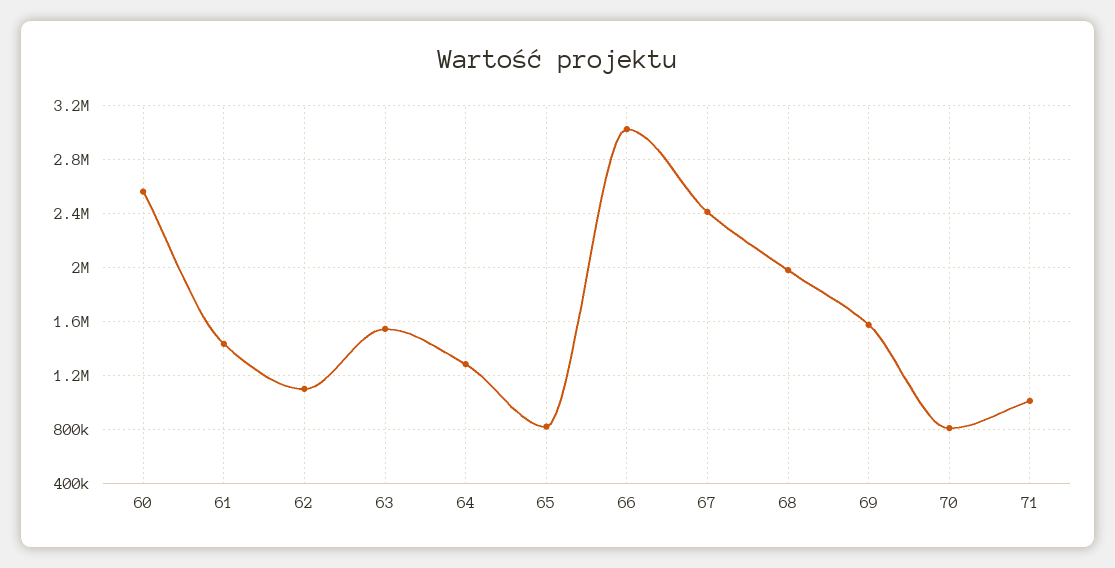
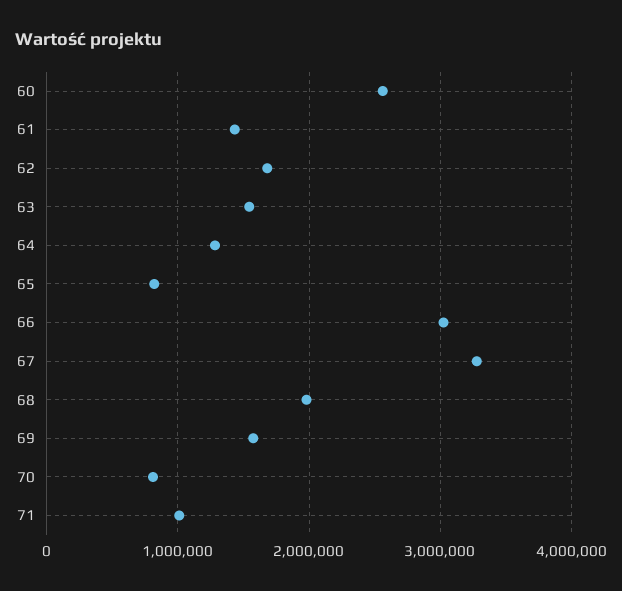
62: 1100000 -> 1700000
67: 2400000 -> 3300000

